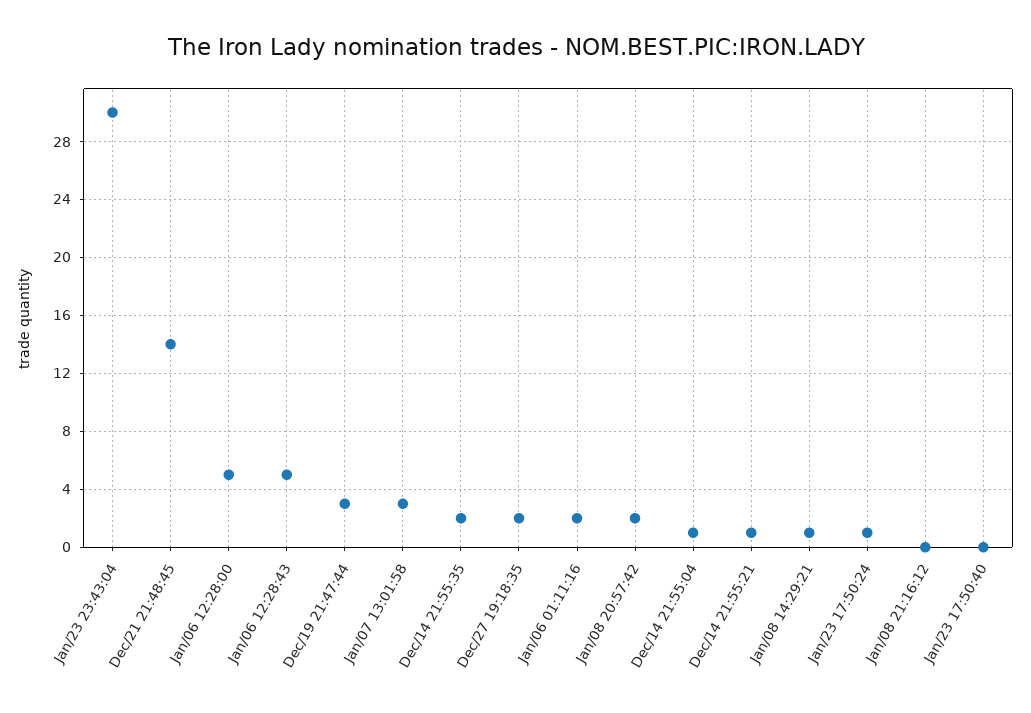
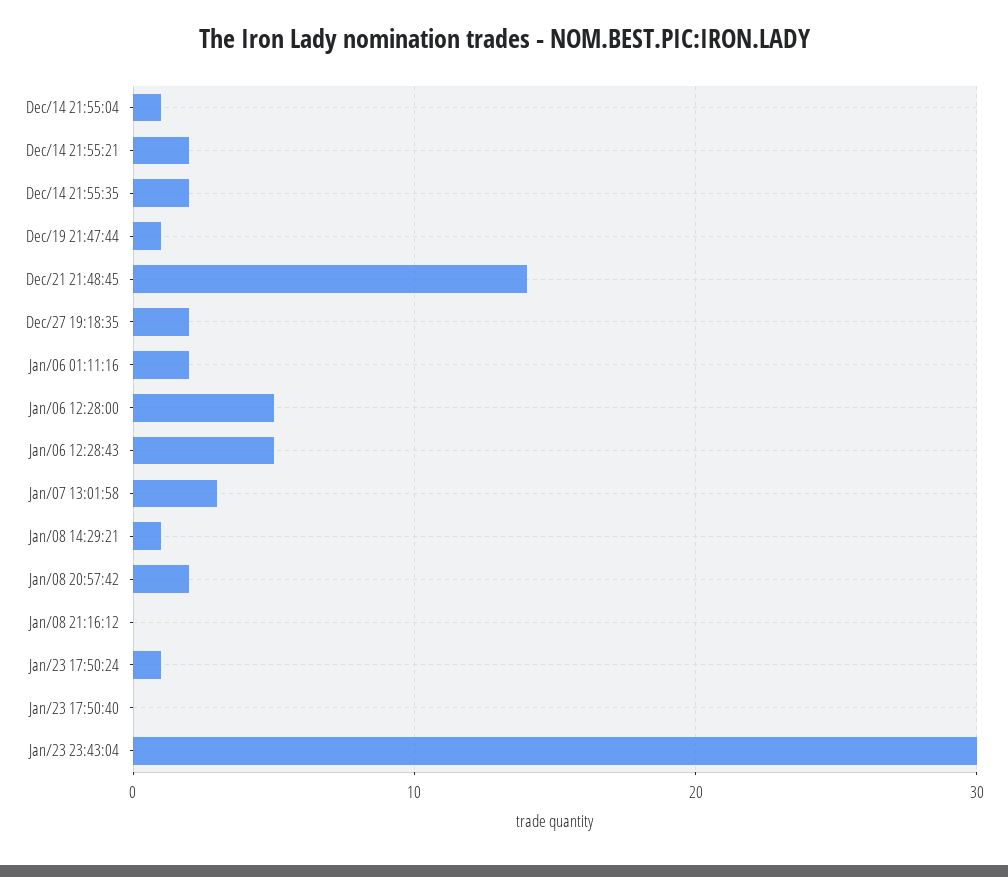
Dec/19 21:47:44: 3 -> 1
Dec/14 21:55:21: 1 -> 2

